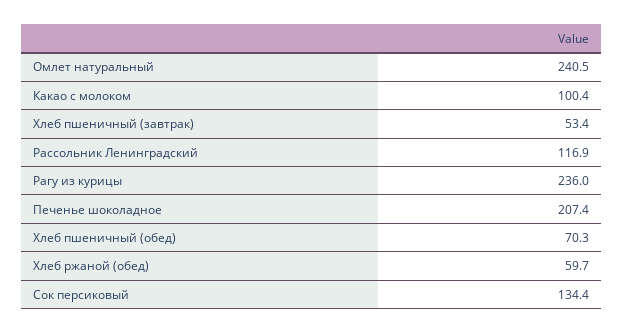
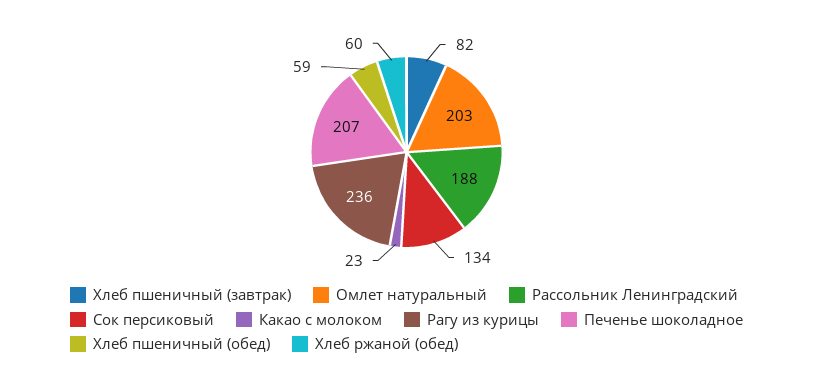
Омлет натуральный: 240.5 -> 203
Какао с молоком: 100.4 -> 23
Хлеб пшеничный (завтрак): 53.4 -> 82
Рассольник Ленинградский: 116.9 -> 188
Хлеб пшеничный (обед): 70.3 -> 59

